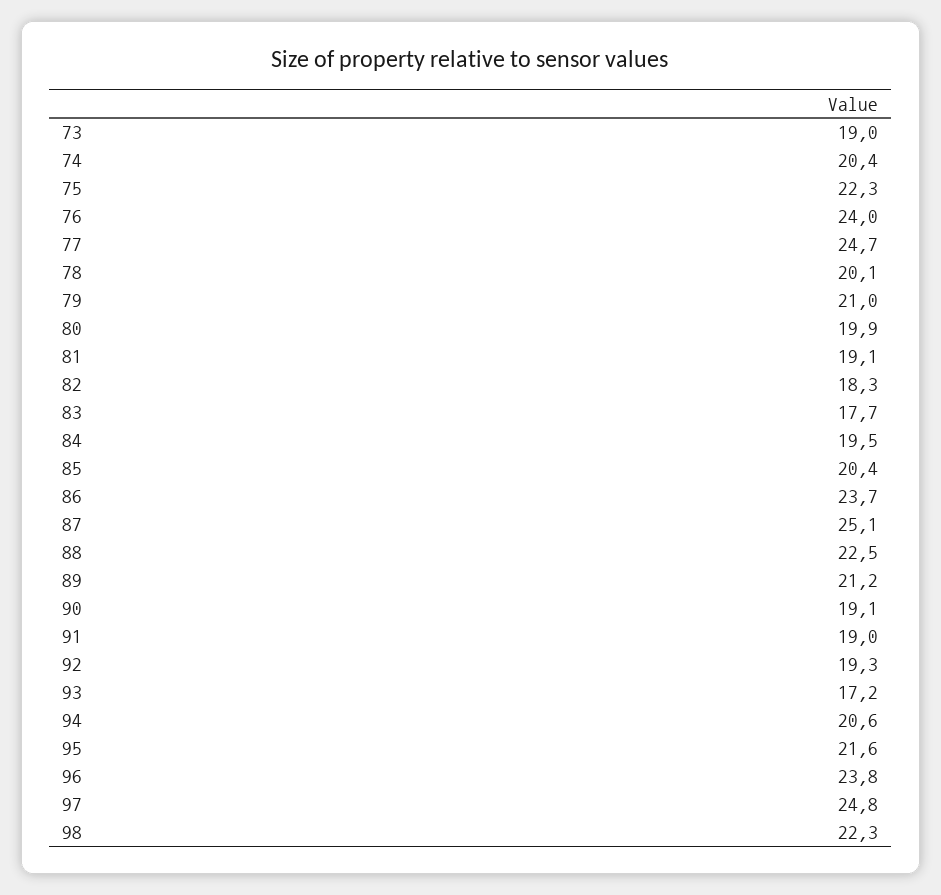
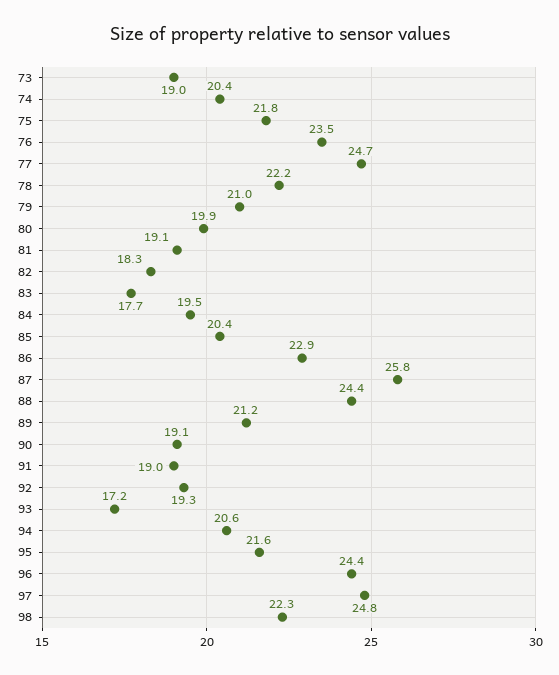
75: 22.3 -> 21.8
76: 24 -> 23.5
78: 20.1 -> 22.2
86: 23.7 -> 22.9
87: 25.1 -> 25.8
88: 22.5 -> 24.4
96: 23.8 -> 24.4

